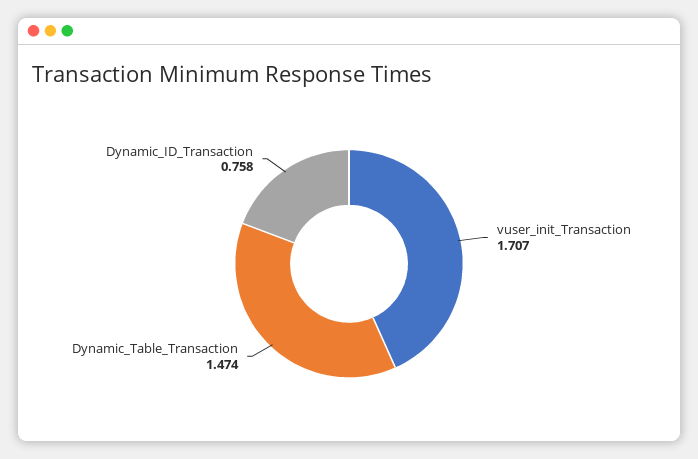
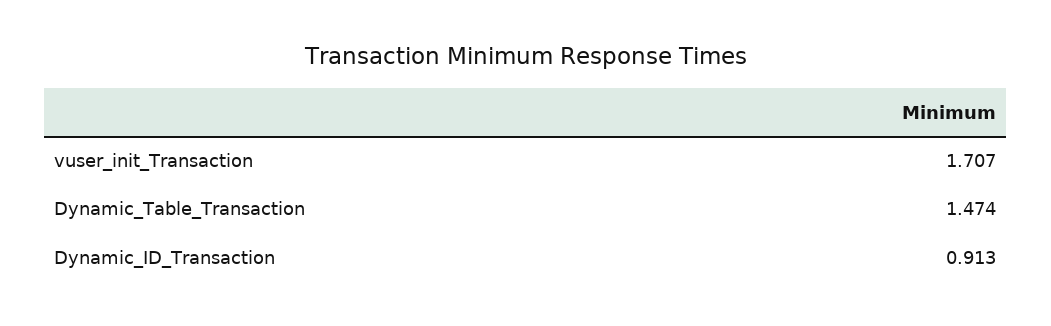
Dynamic_ID_Transaction: 0.758 -> 0.913

